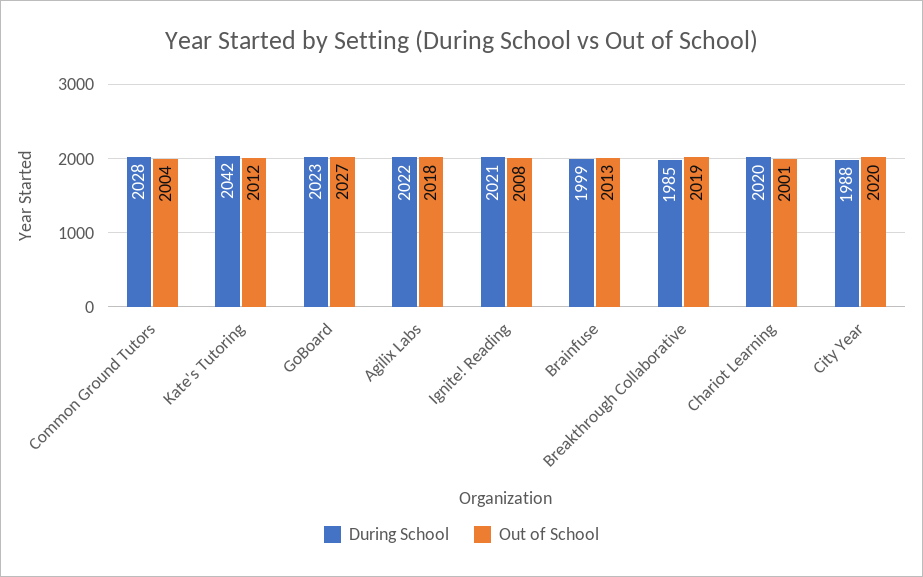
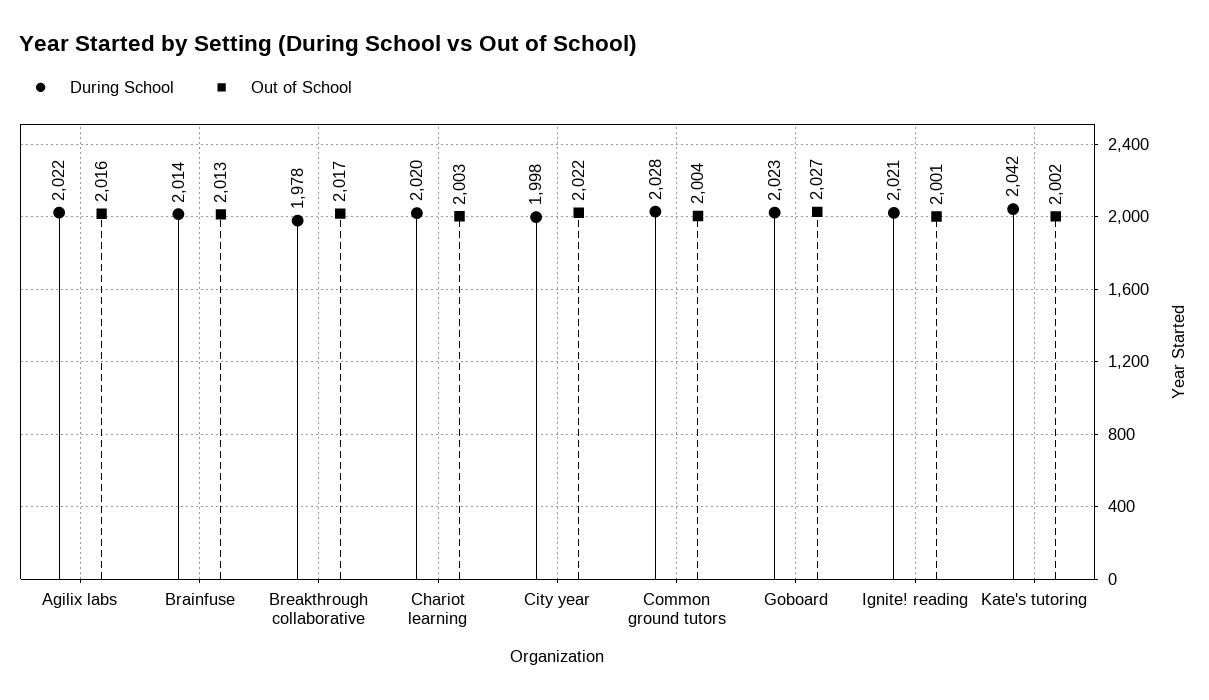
Out of School, Kate's Tutoring: 2012 -> 2002
Out of School, Agilix Labs: 2018 -> 2016
Out of School, Ignite! Reading: 2008 -> 2001
During School, Brainfuse: 1999 -> 2014
During School, Breakthrough Collaborative: 1985 -> 1978
Out of School, Breakthrough Collaborative: 2019 -> 2017
Out of School, Chariot Learning: 2001 -> 2003
During School, City Year: 1988 -> 1998
Out of School, City Year: 2020 -> 2022

